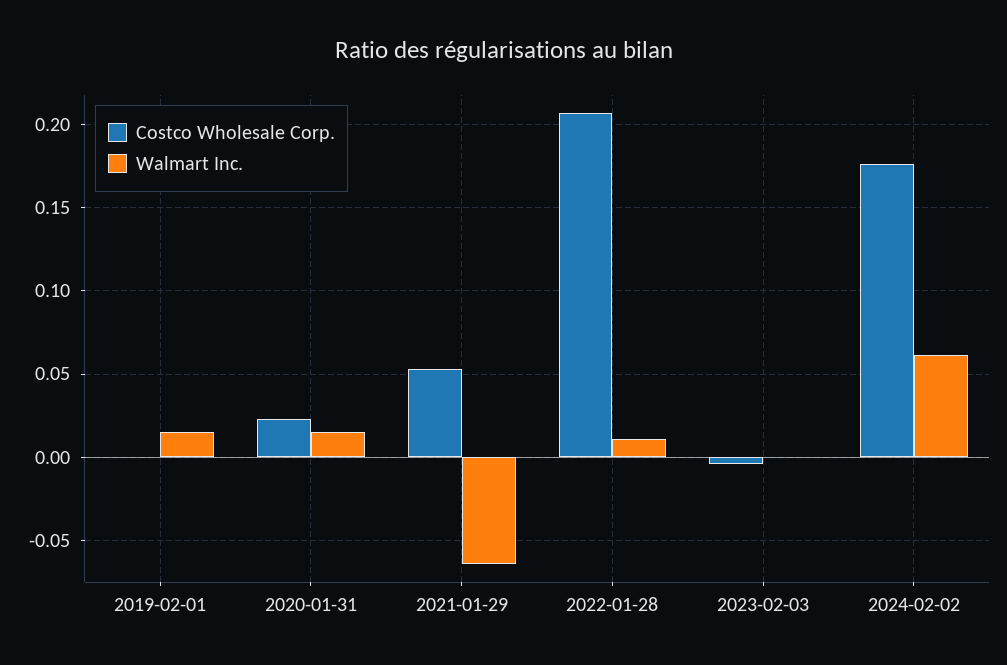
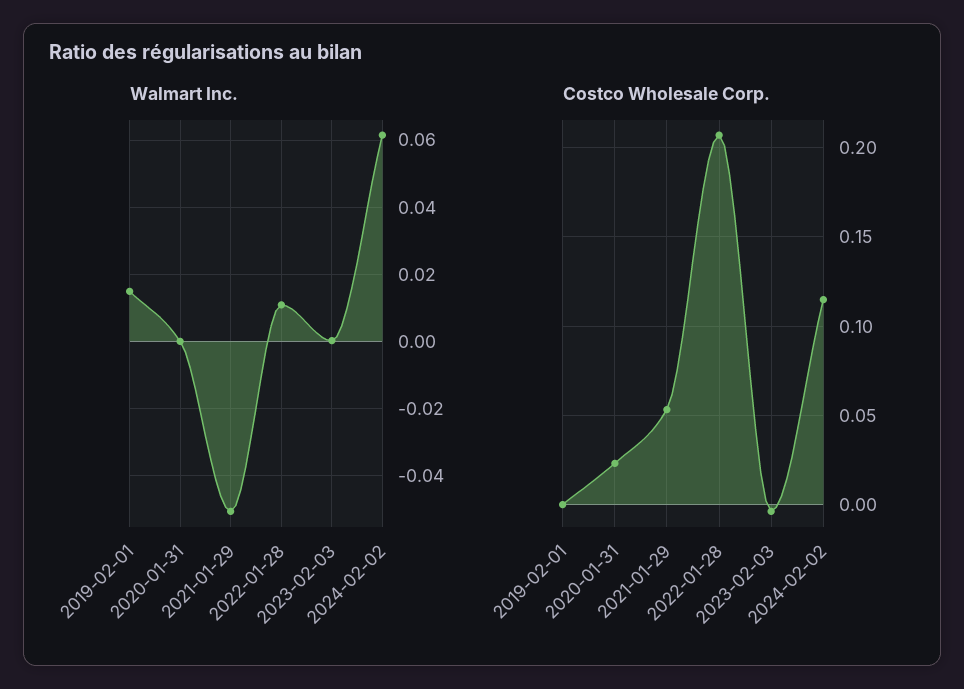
Walmart Inc., 2020-01-31: 0.015 -> 0
Walmart Inc., 2021-01-29: -0.065 -> -0.05
Costco Wholesale Corp., 2024-02-02: 0.175 -> 0.115

